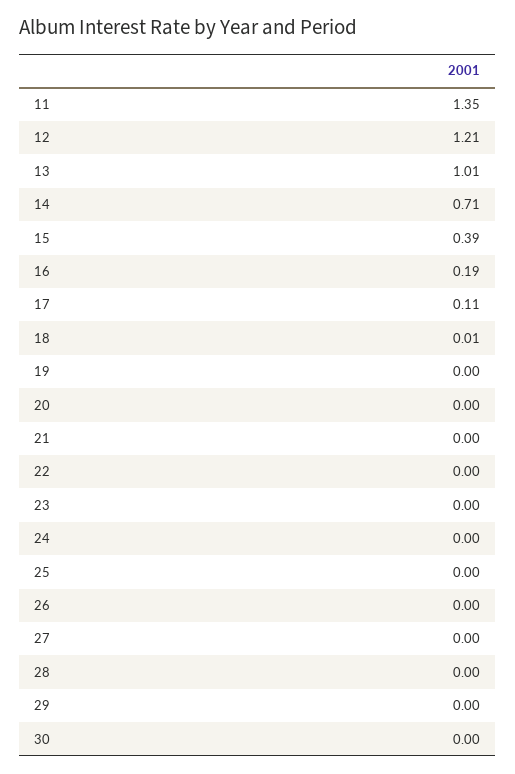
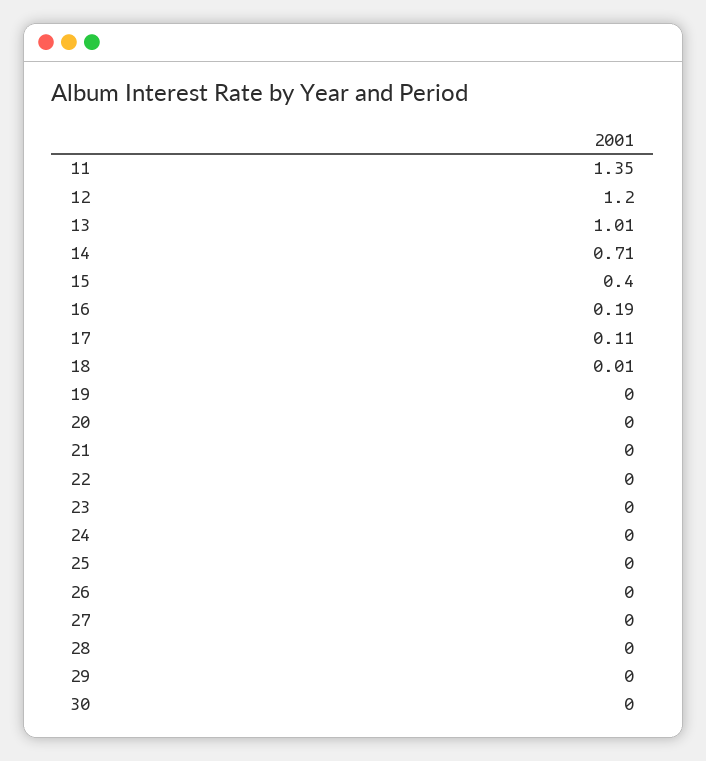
12: 1.21 -> 1.2
15: 0.39 -> 0.4

